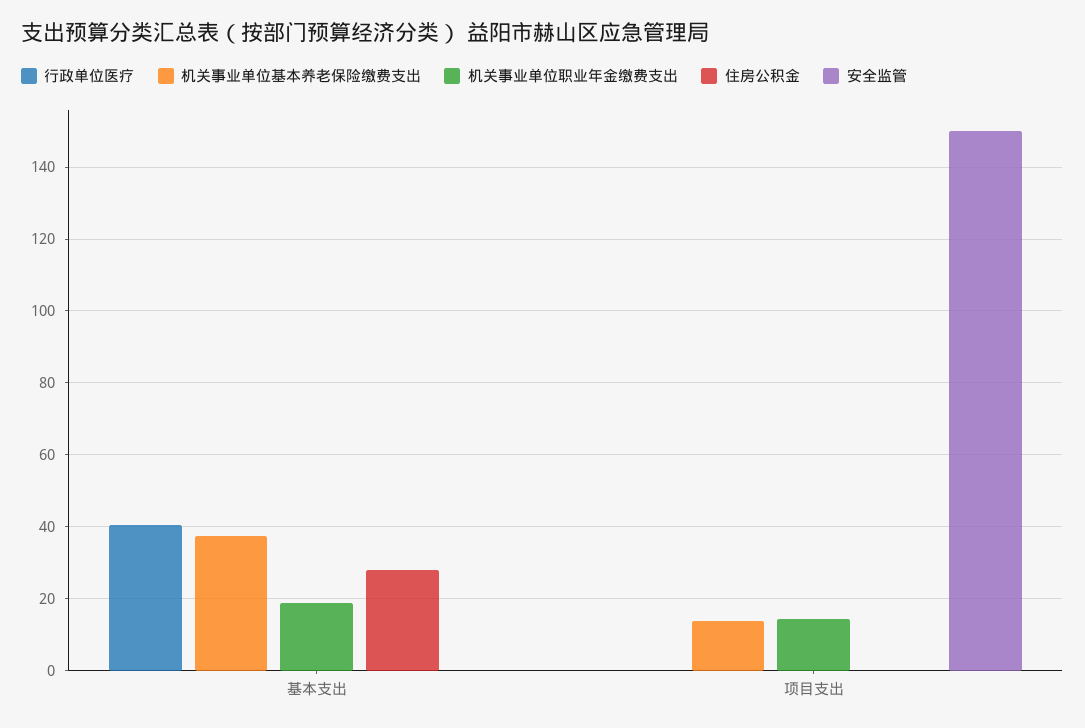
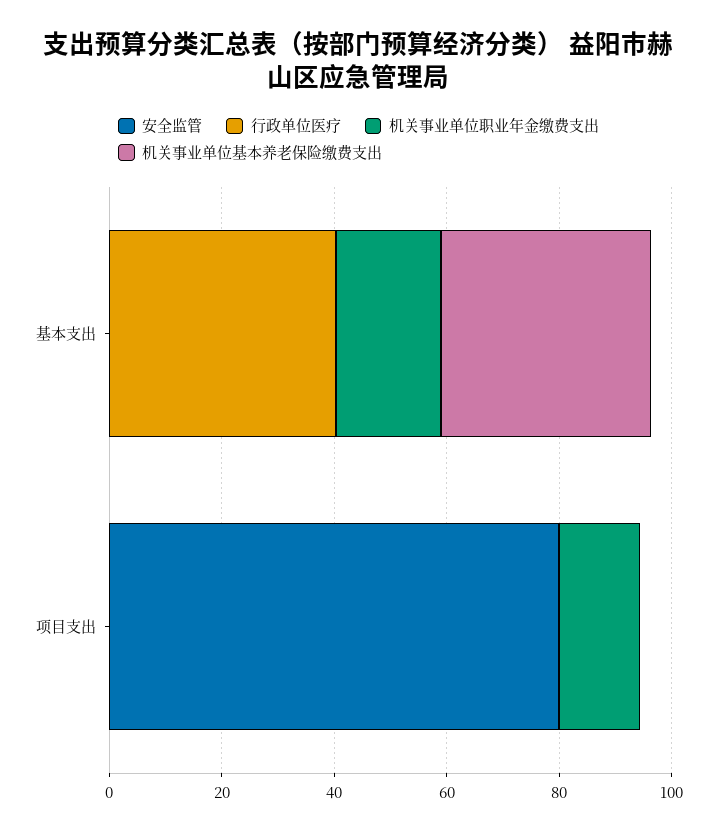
住房公积金, 基本支出: 28 -> none
机关事业单位基本养老保险缴费支出, 项目支出: 14 -> 0
住房公积金, 项目支出: 0 -> none
安全监管, 项目支出: 150 -> 80

